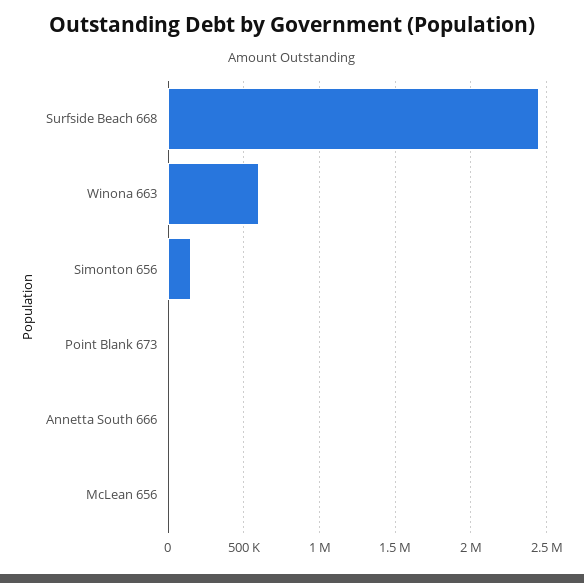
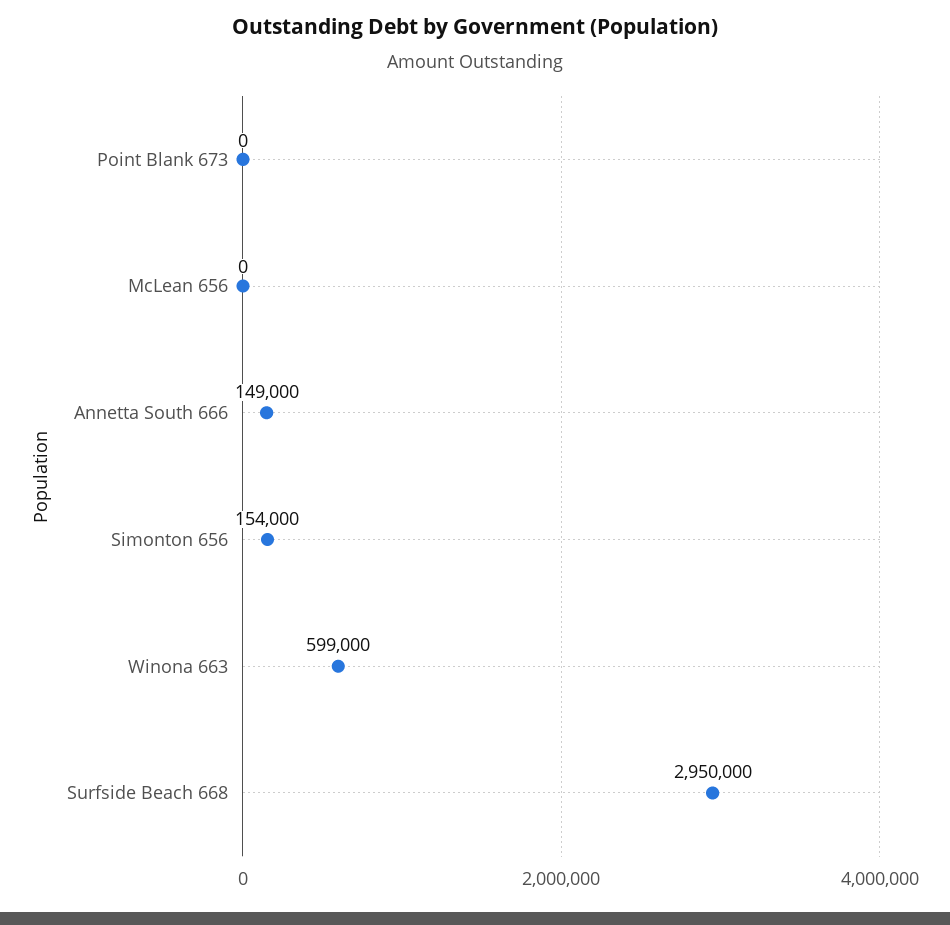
Surfside Beach 668: 2450000 -> 2950000
Annetta South 666: 0 -> 149000

